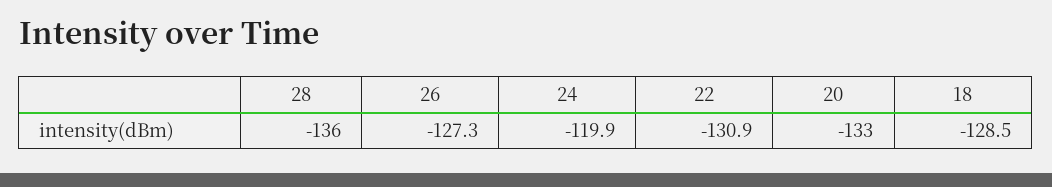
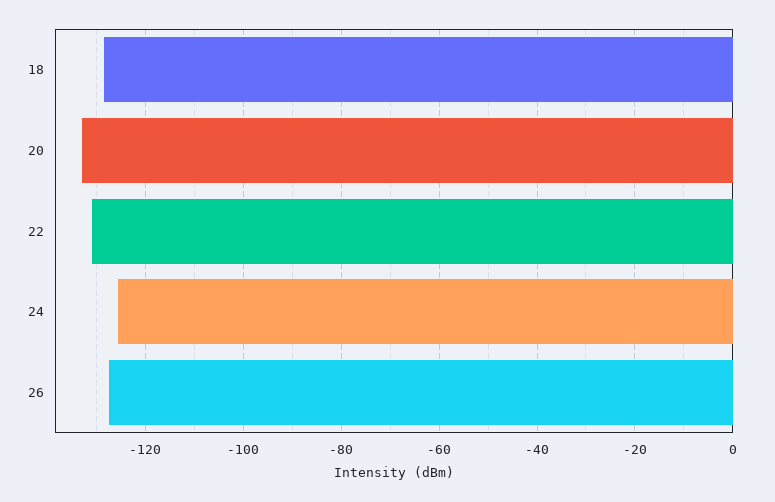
28: -136 -> none
24: -119.9 -> -126

